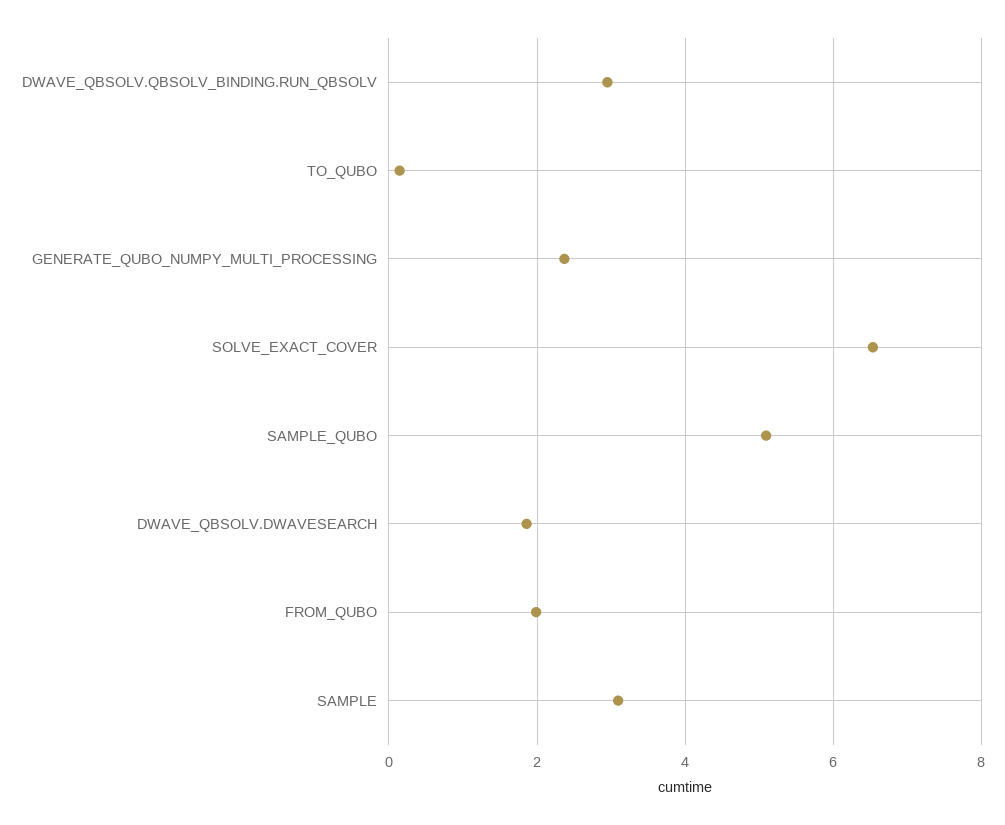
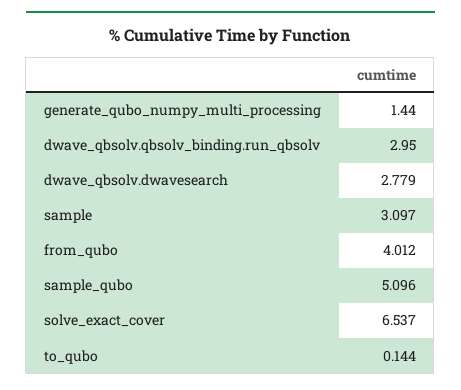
GENERATE_QUBO_NUMPY_MULTI_PROCESSING: 2.4 -> 1.44
DWAVE_QBSOLV.DWAVESEARCH: 1.8 -> 2.779
FROM_QUBO: 2 -> 4.012

